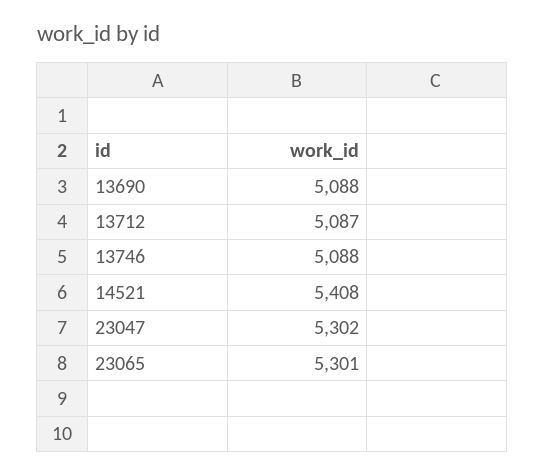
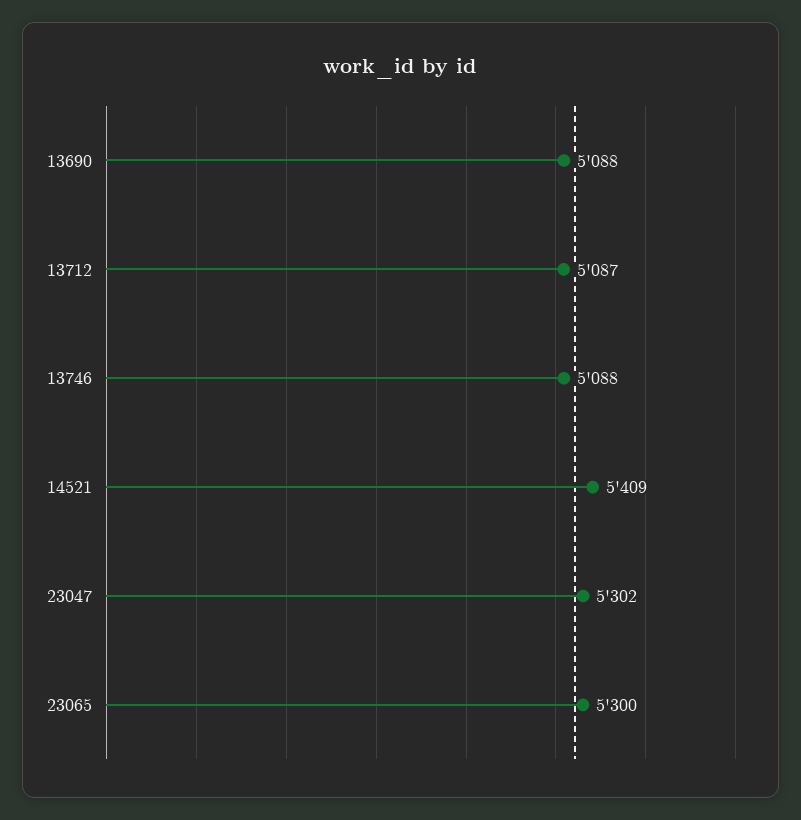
14521: 5408 -> 5409
23065: 5301 -> 5300

